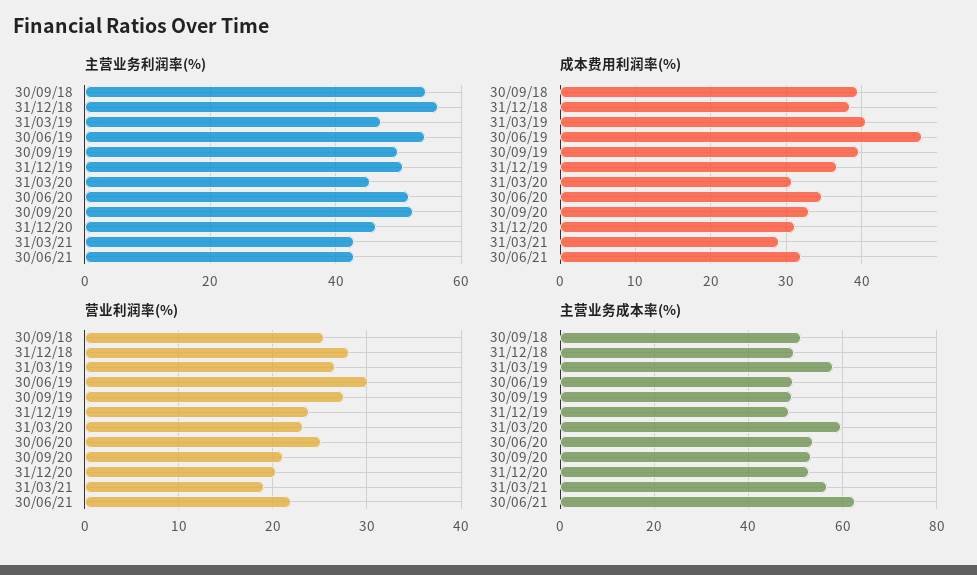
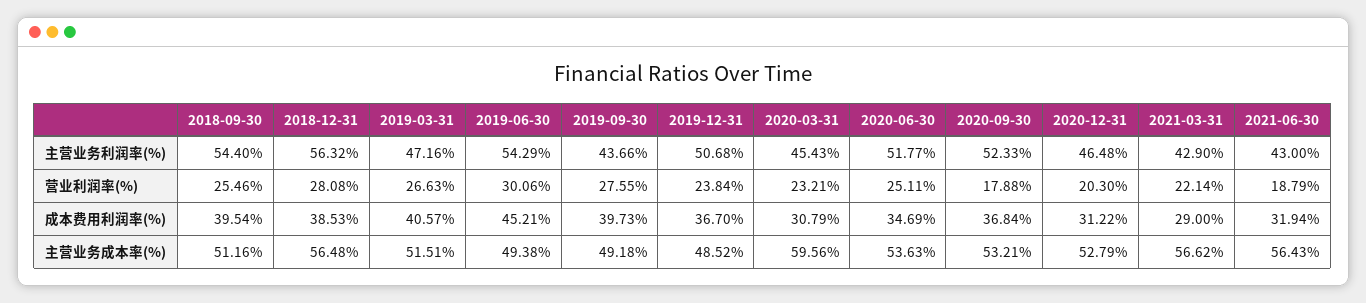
主营业务利润率(%), 30/09/19: 50 -> 43.66
成本费用利润率(%), 30/06/19: 48 -> 45.21
成本费用利润率(%), 30/09/20: 33 -> 36.84
营业利润率(%), 30/09/20: 21 -> 17.88
营业利润率(%), 31/03/21: 19 -> 22.14
营业利润率(%), 30/06/21: 22 -> 18.79
主营业务成本率(%), 31/12/18: 50 -> 56.48
主营业务成本率(%), 31/03/19: 58 -> 51.51
主营业务成本率(%), 30/06/21: 62 -> 56.43

